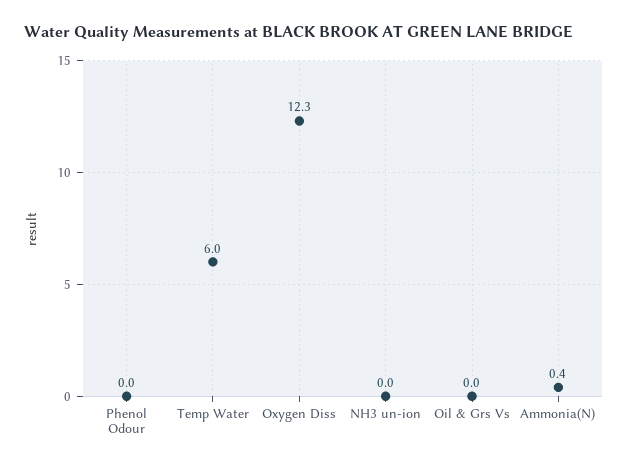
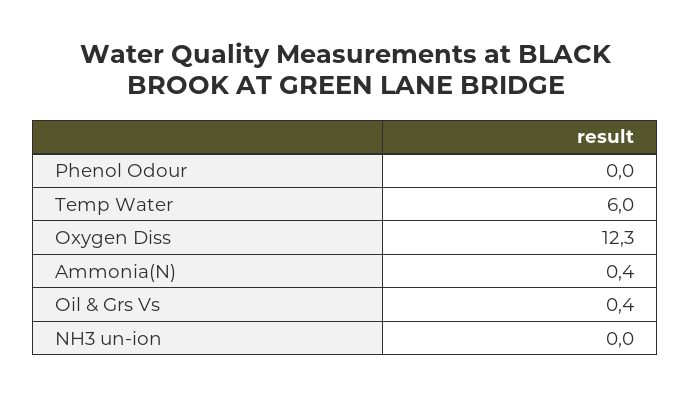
Oil & Grs Vs: 0 -> 0.4

